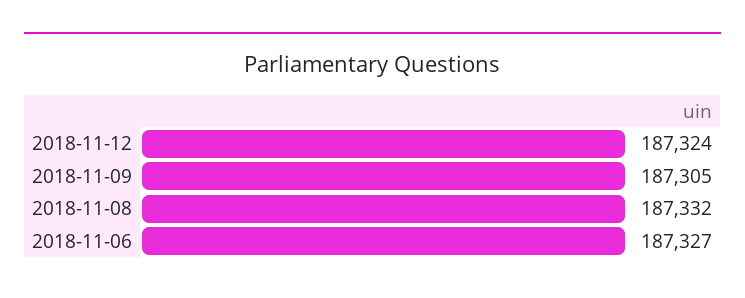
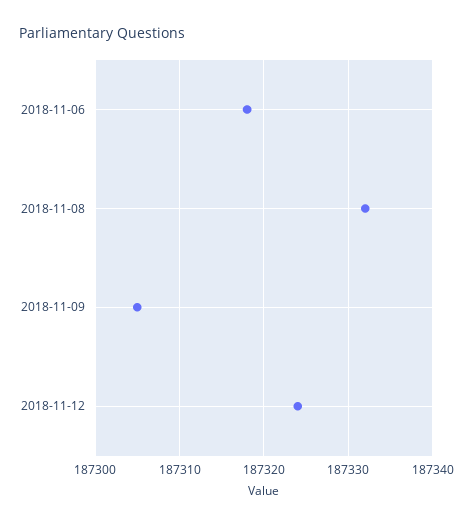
2018-11-06: 187327 -> 187318

